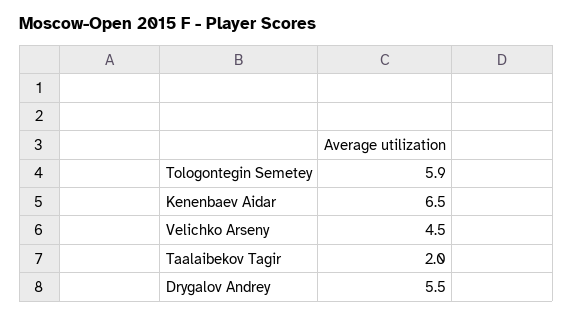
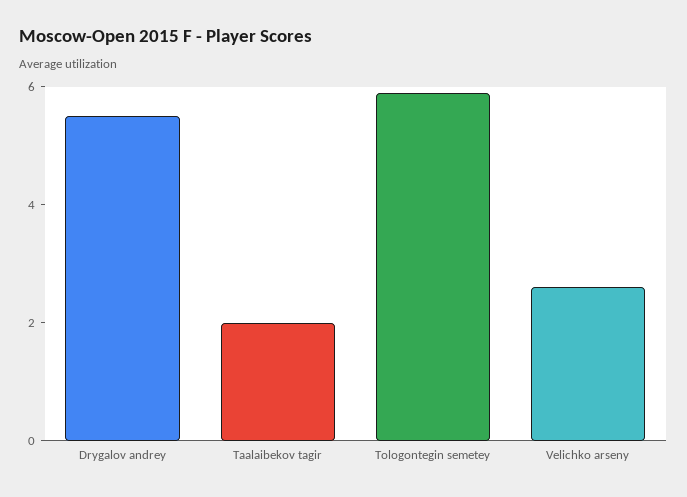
Kenenbaev Aidar: 6.5 -> none
Velichko Arseny: 4.5 -> 2.5

